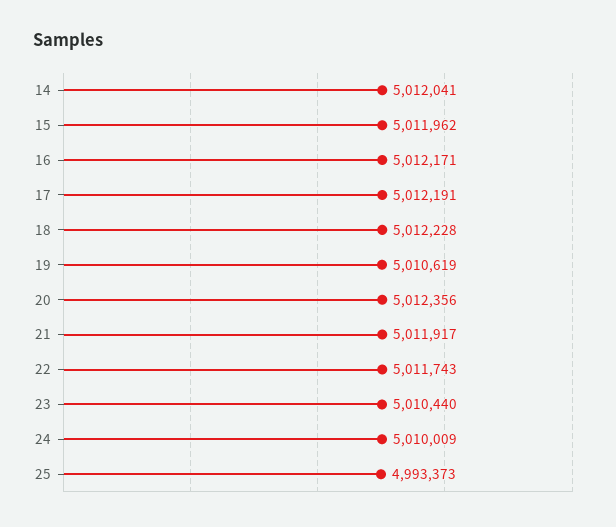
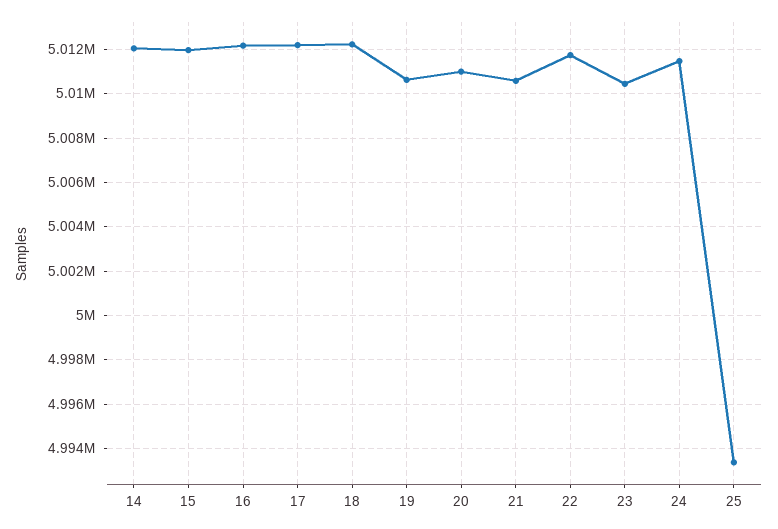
20: 5012356 -> 5011000
21: 5011917 -> 5010500
24: 5010009 -> 5011500

